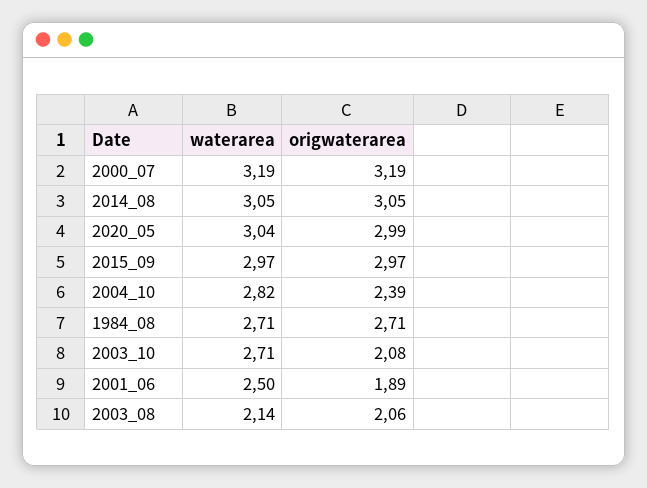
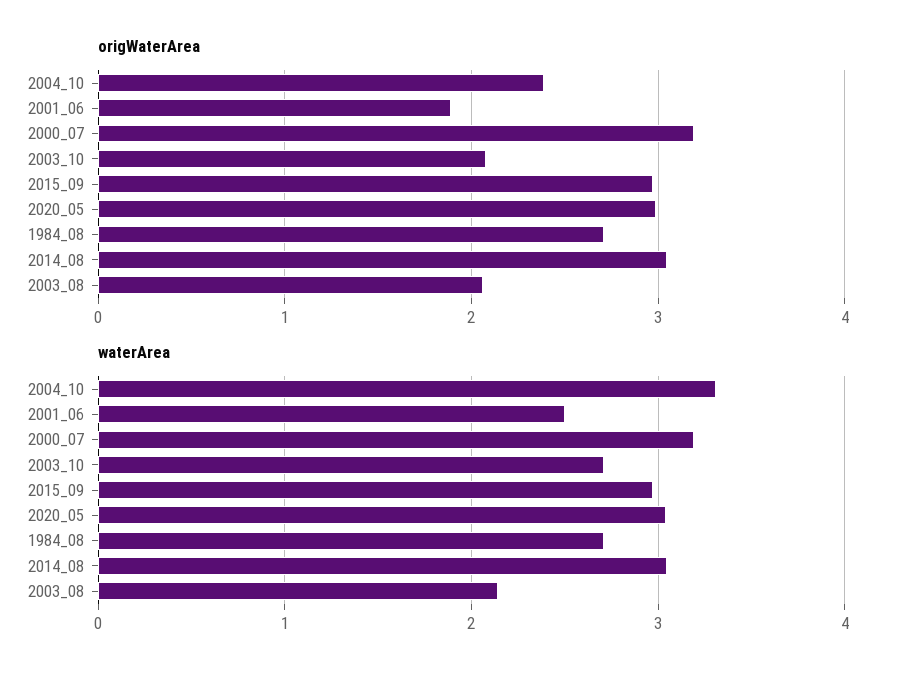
waterarea, 2004_10: 2.82 -> 3.3

